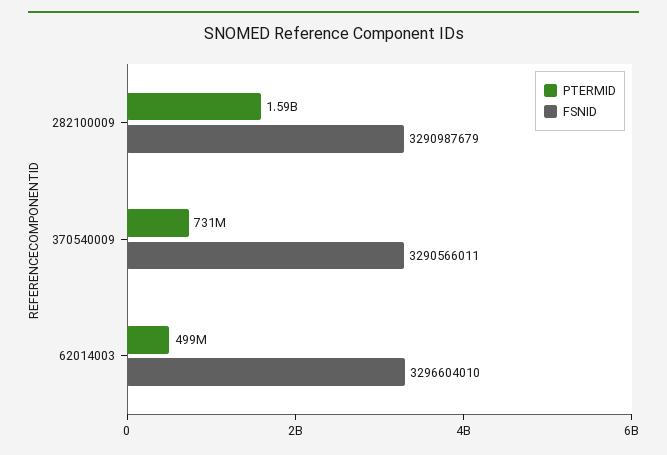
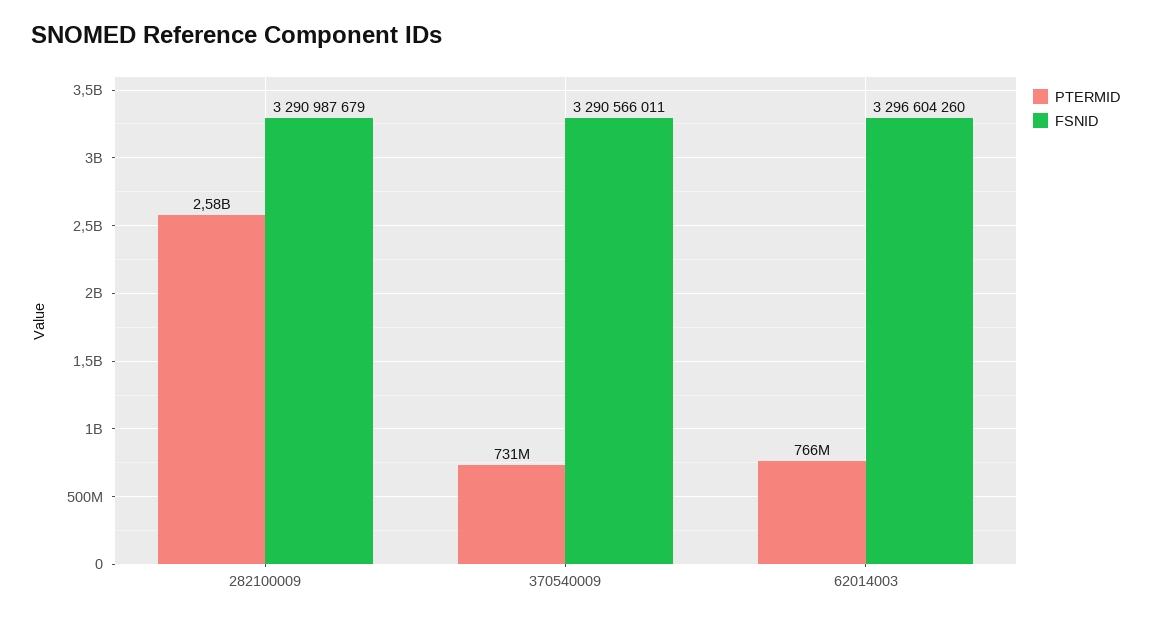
PTERMID, 282100009: 1590000000 -> 2580000000
PTERMID, 62014003: 499000000 -> 766000000
FSNID, 62014003: 3296604010 -> 3296604260

